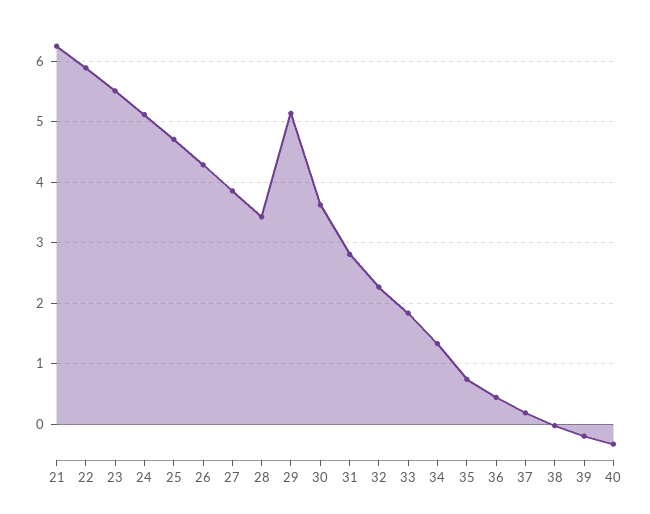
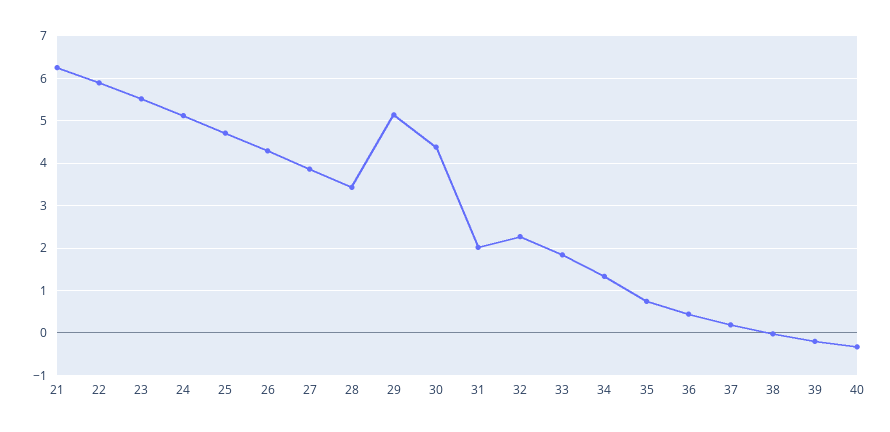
30: 3.6 -> 4.4
31: 2.8 -> 2

